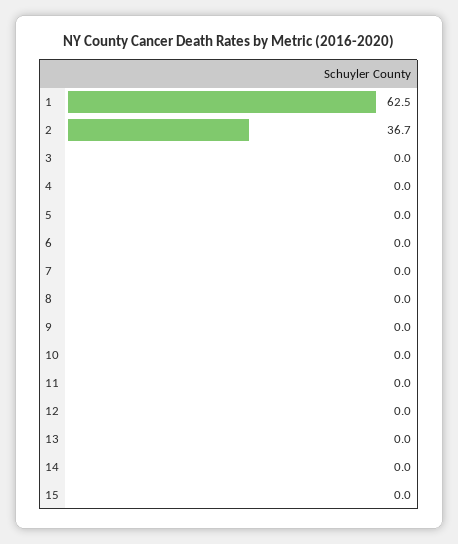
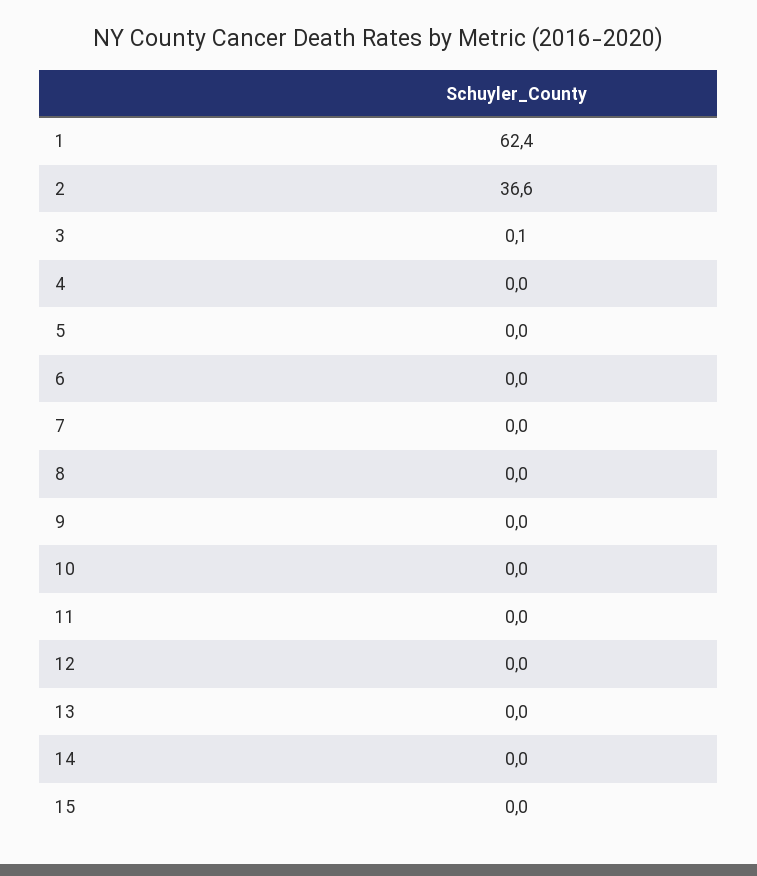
1: 62.5 -> 62.4
2: 36.7 -> 36.6
3: 0 -> 0.1

